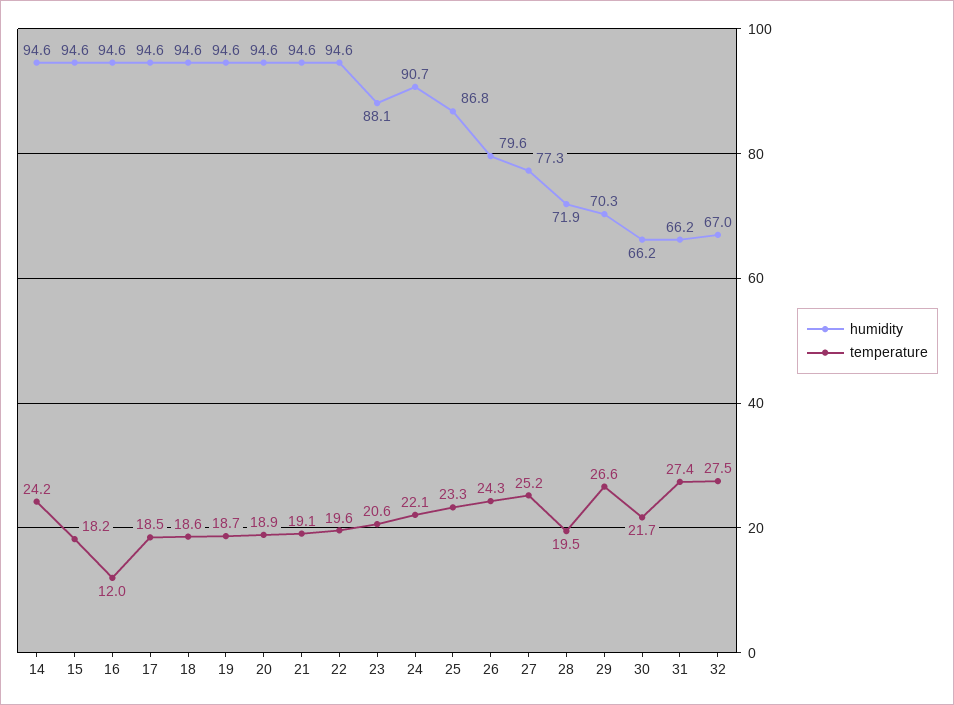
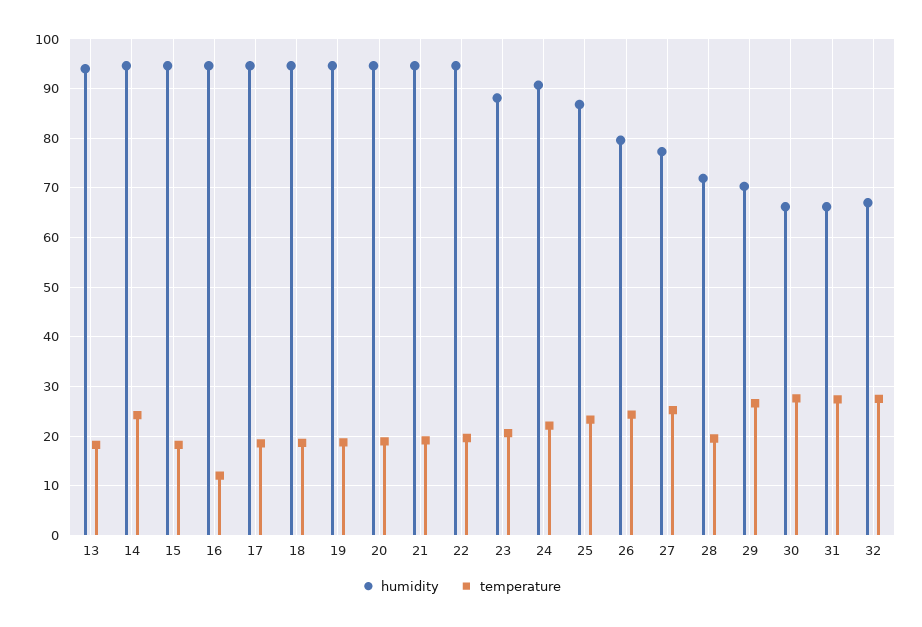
temperature, 30: 21.7 -> 28
humidity, 13: none -> 94
temperature, 13: none -> 18

